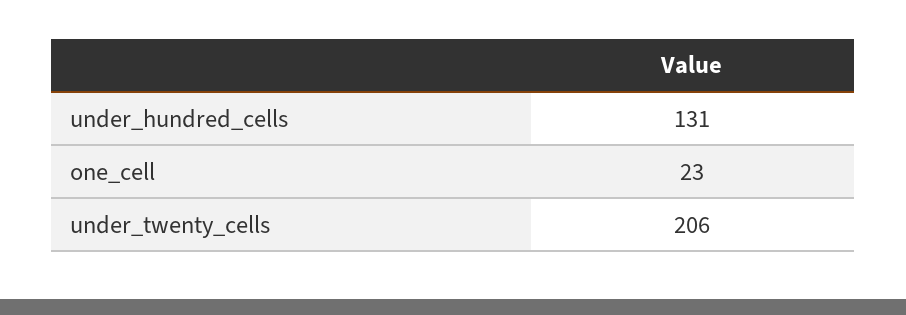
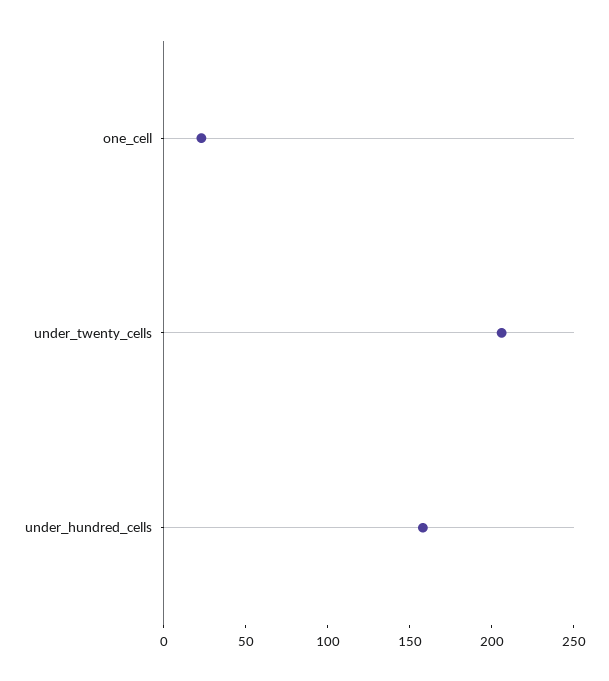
under_hundred_cells: 131 -> 160

